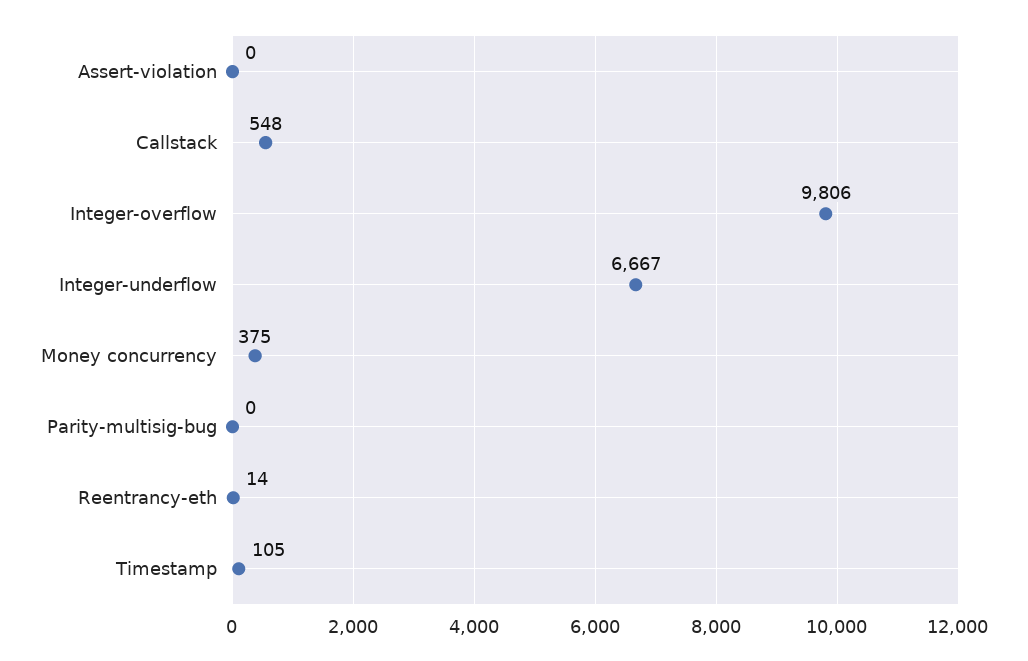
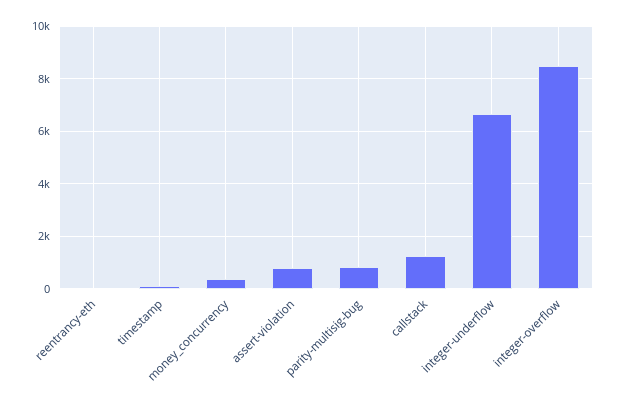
Assert-violation: 0 -> 750
Callstack: 548 -> 1250
Integer-overflow: 9806 -> 8500
Parity-multisig-bug: 0 -> 750

